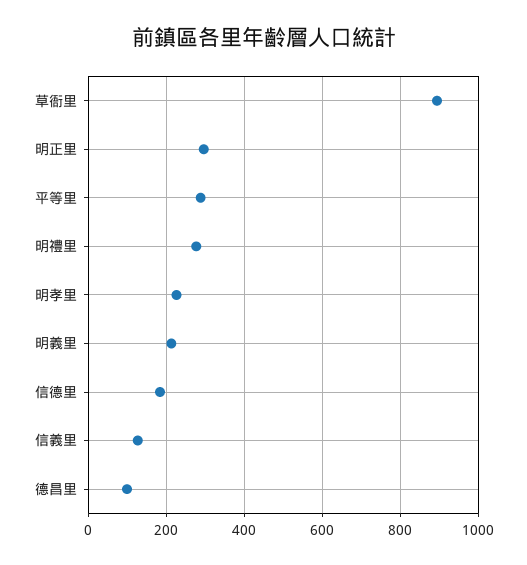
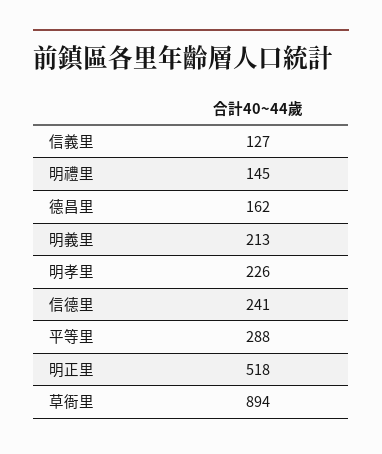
明正里: 300 -> 518
明禮里: 280 -> 145
信德里: 180 -> 241
德昌里: 100 -> 162

